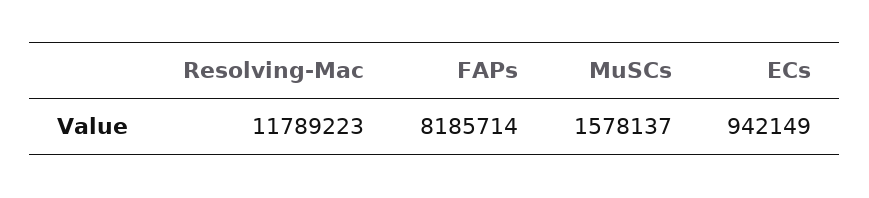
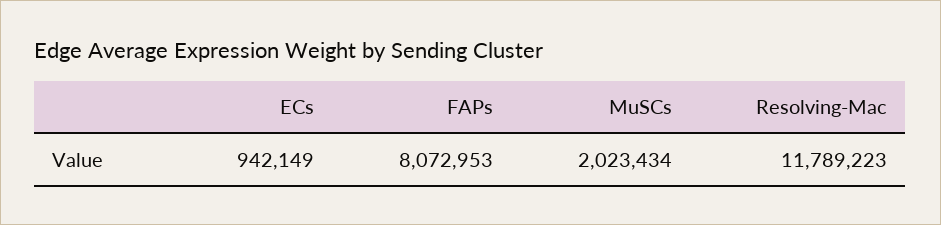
FAPs: 8185714 -> 8072953
MuSCs: 1578137 -> 2023434

